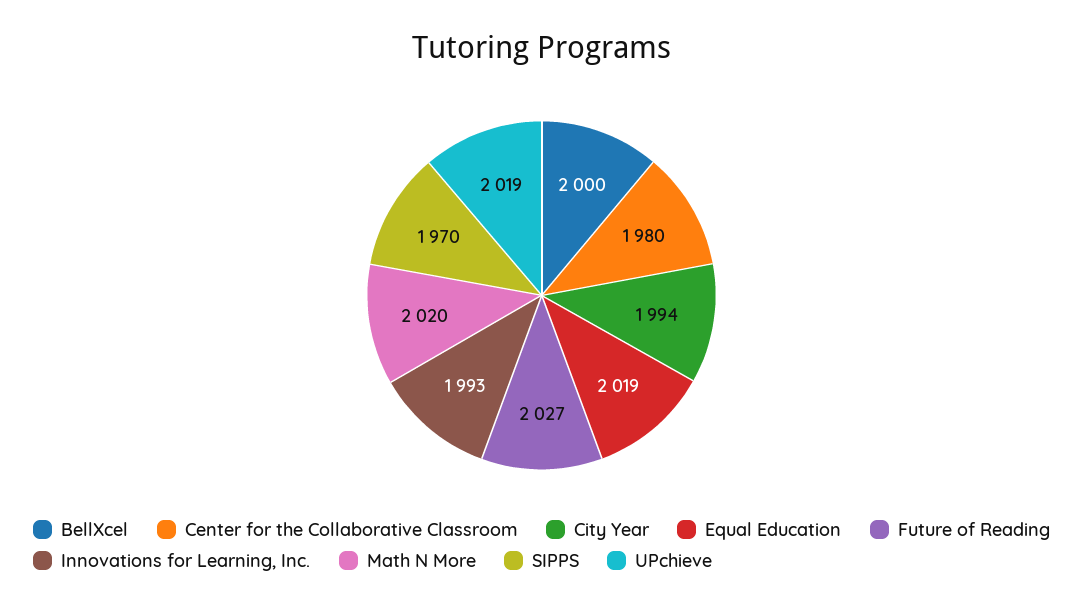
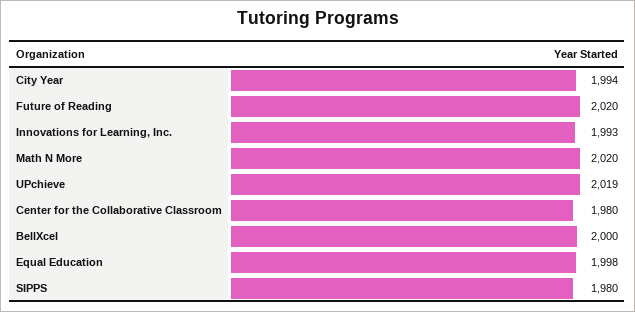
Equal Education: 2019 -> 1998
Future of Reading: 2027 -> 2020
SIPPS: 1970 -> 1980

